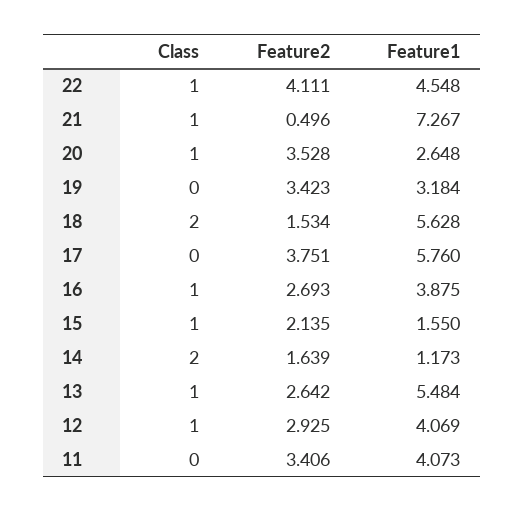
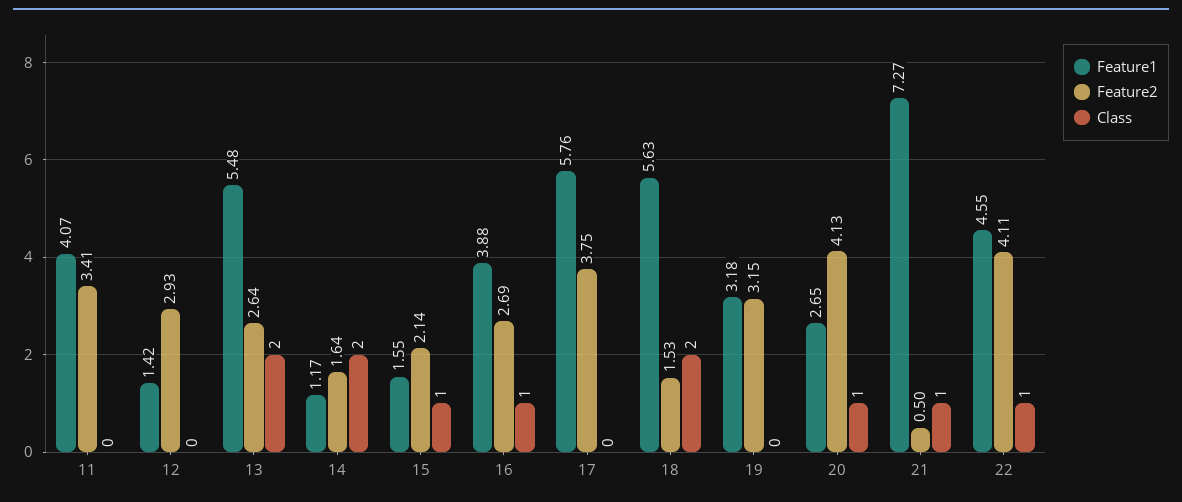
Feature2, 20: 3.528 -> 4.13
Feature2, 19: 3.423 -> 3.15
Class, 13: 1 -> 2
Class, 12: 1 -> 0
Feature1, 12: 4.069 -> 1.42

